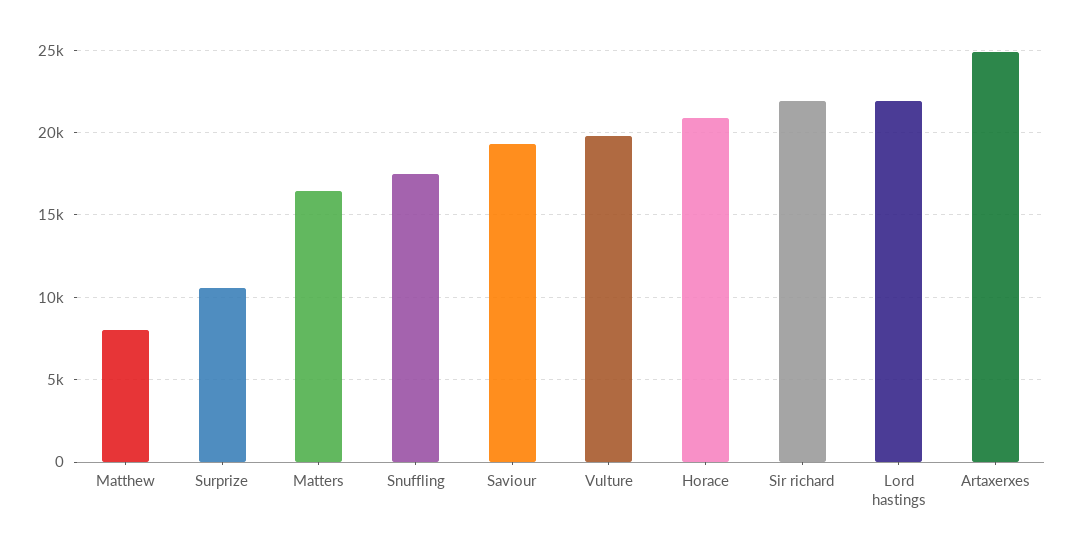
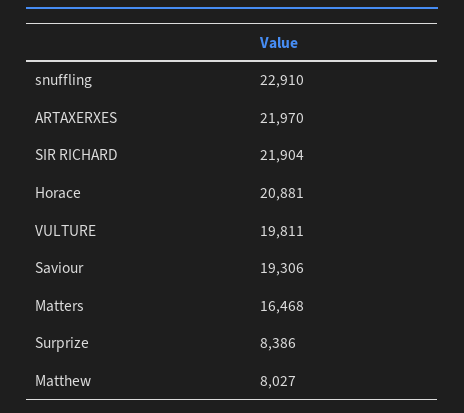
Surprize: 10500 -> 8386
Snuffling: 17500 -> 22910
Lord hastings: 22000 -> none
Artaxerxes: 25000 -> 21970

